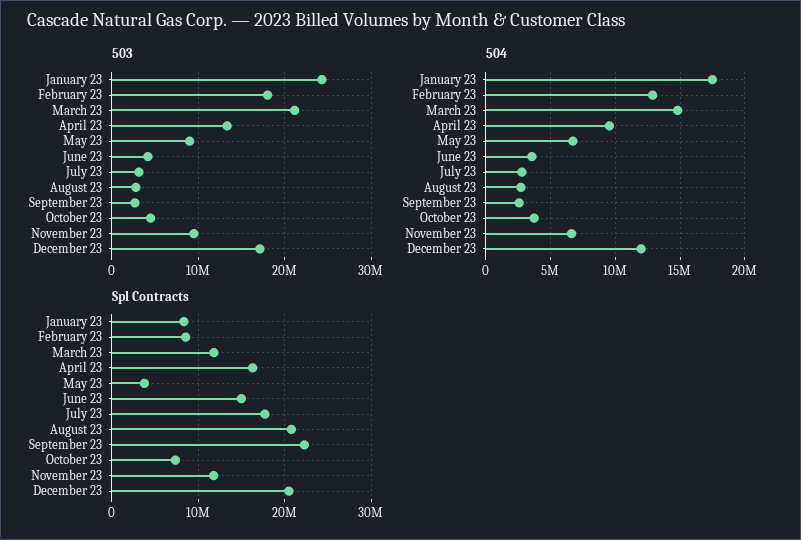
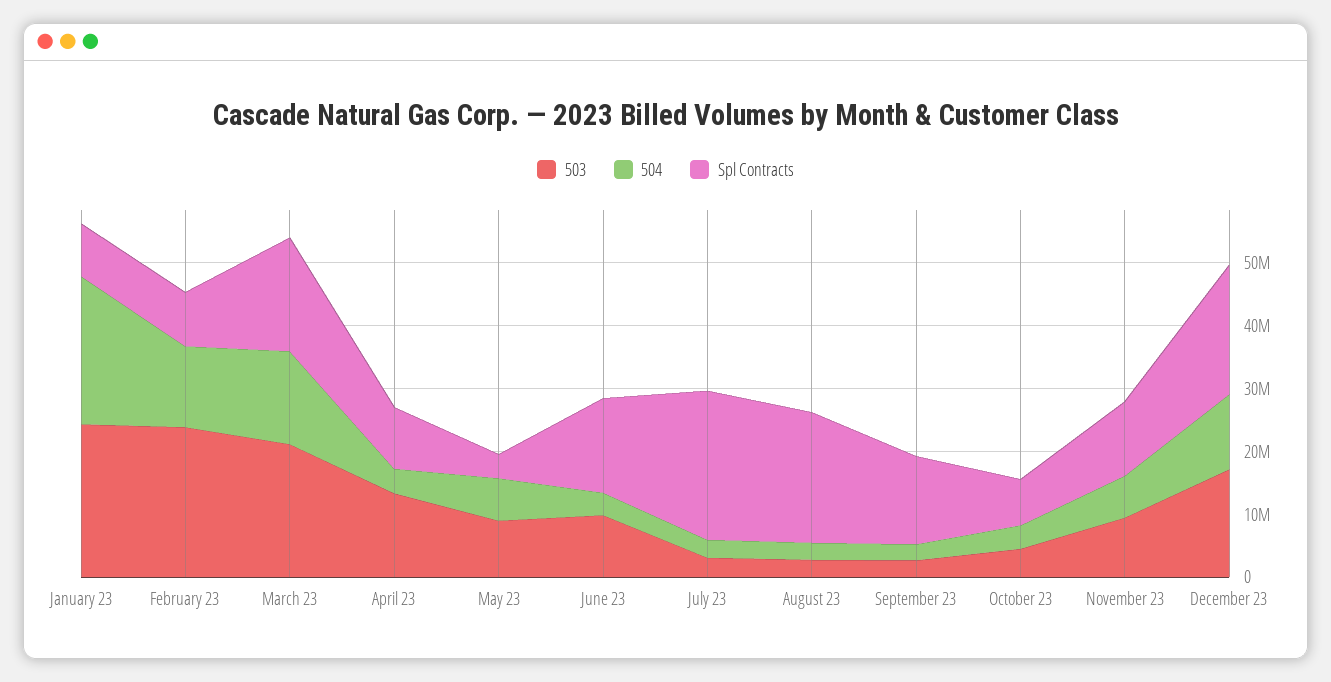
503, February 23: 18000000 -> 24000000
503, June 23: 4000000 -> 10000000
504, January 23: 17500000 -> 24000000
504, April 23: 9500000 -> 4000000
Spl Contracts, March 23: 12000000 -> 18000000
Spl Contracts, April 23: 16000000 -> 10000000
Spl Contracts, July 23: 18000000 -> 24000000
Spl Contracts, September 23: 22000000 -> 14000000

